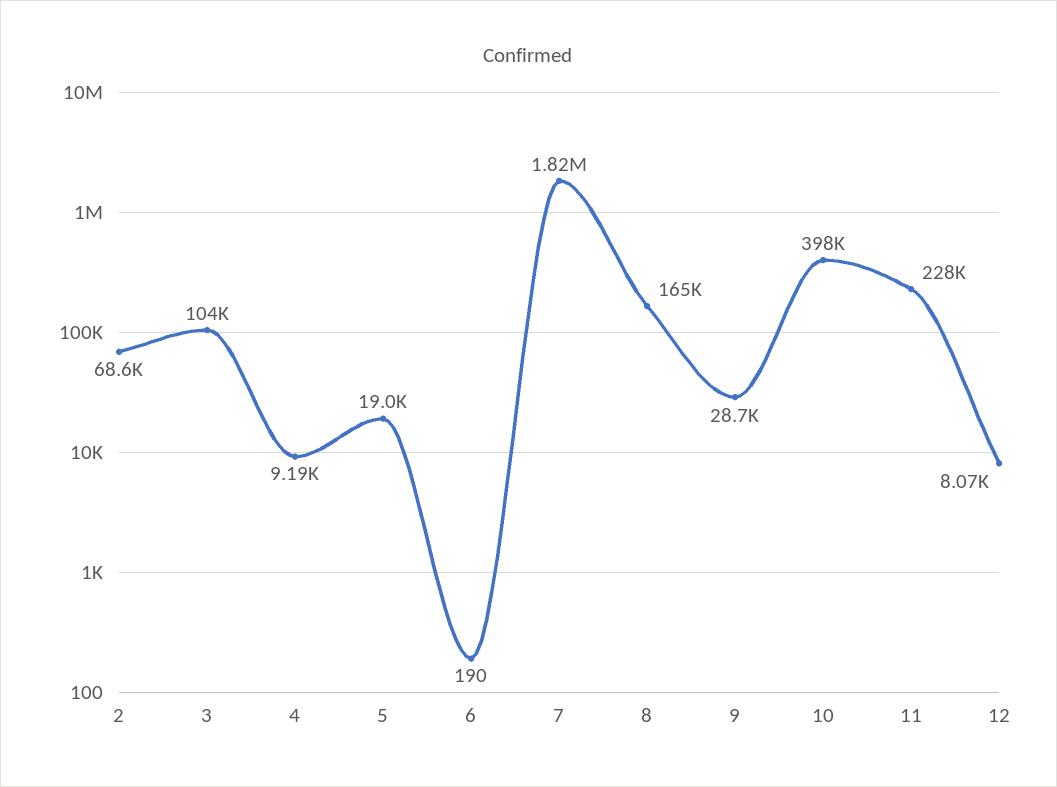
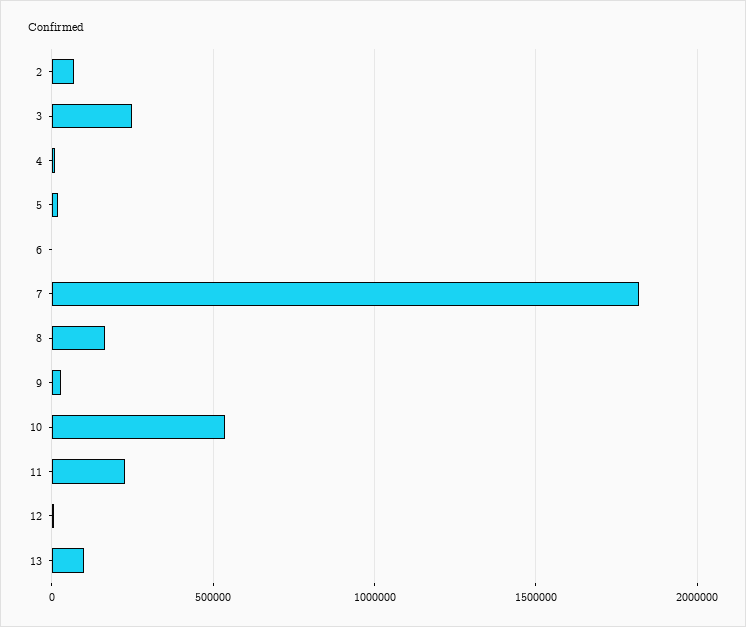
3: 104000 -> 250000
10: 398000 -> 550000
13: none -> 100000

